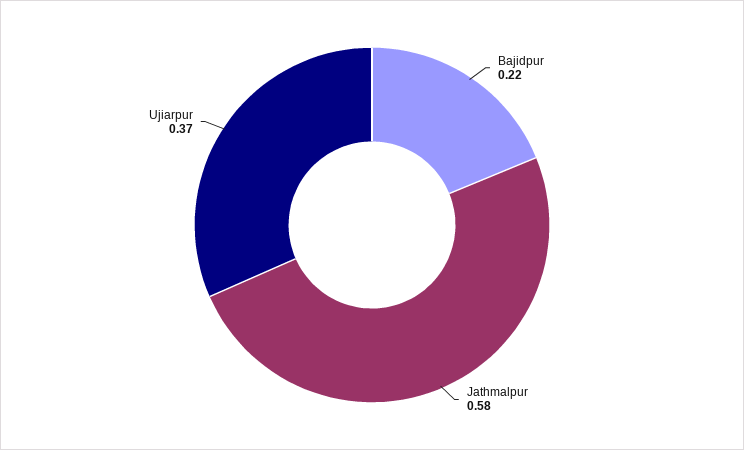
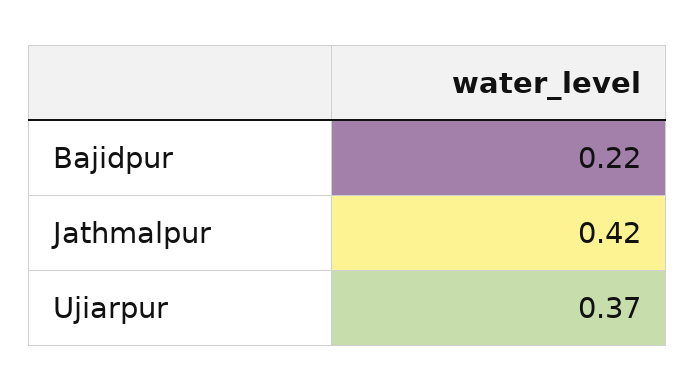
Jathmalpur: 0.58 -> 0.42

